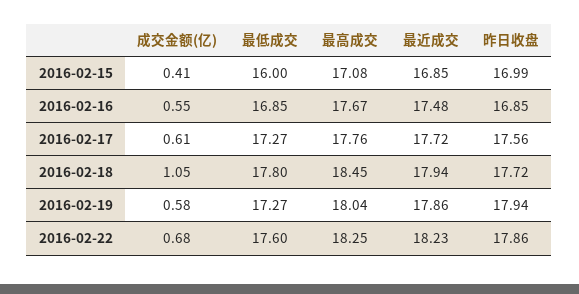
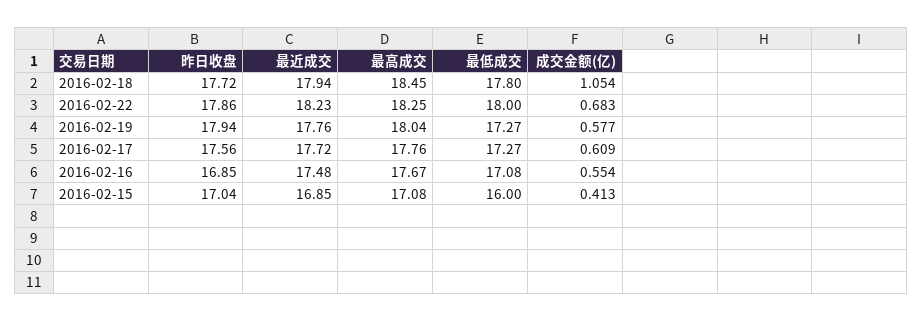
昨日收盘, 2016-02-15: 16.99 -> 17.04
最低成交, 2016-02-16: 16.85 -> 17.08
最近成交, 2016-02-19: 17.86 -> 17.76
最低成交, 2016-02-22: 17.6 -> 18

